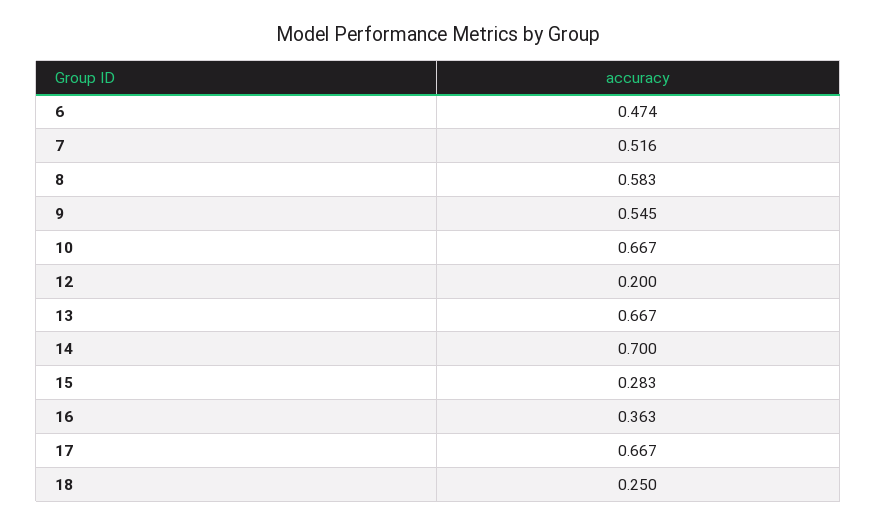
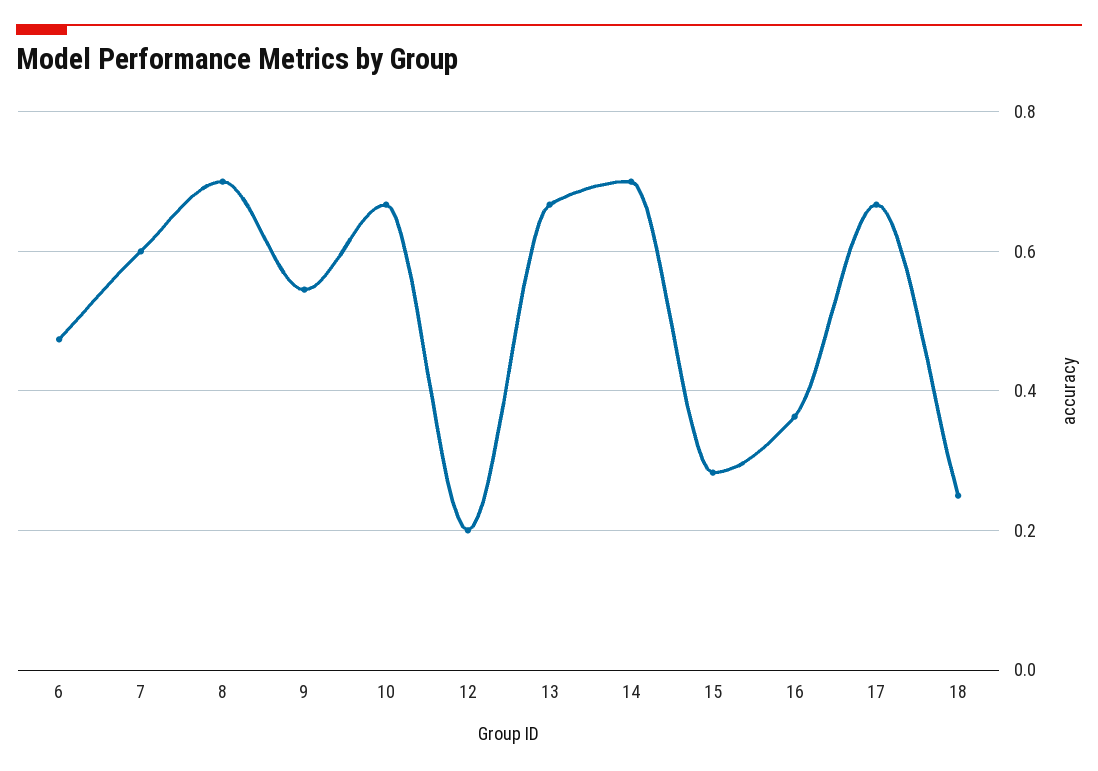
7: 0.516 -> 0.6
8: 0.583 -> 0.7

